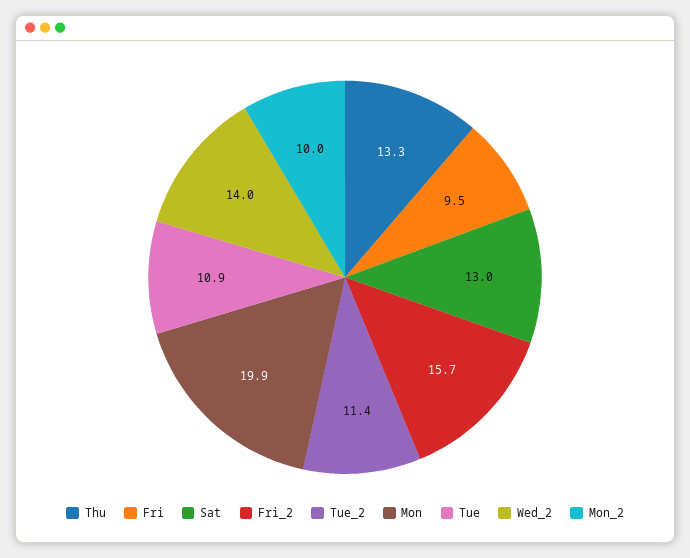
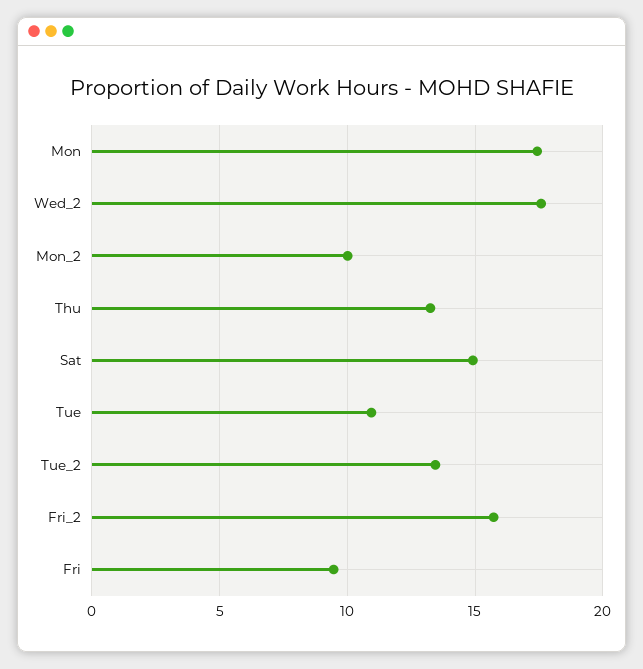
Sat: 13 -> 15
Tue_2: 11.4 -> 13.5
Mon: 19.9 -> 17.5
Wed_2: 14 -> 17.5

